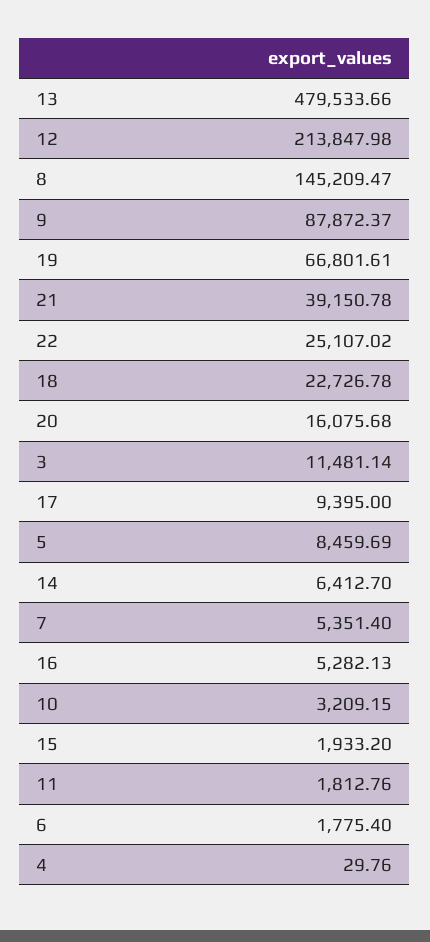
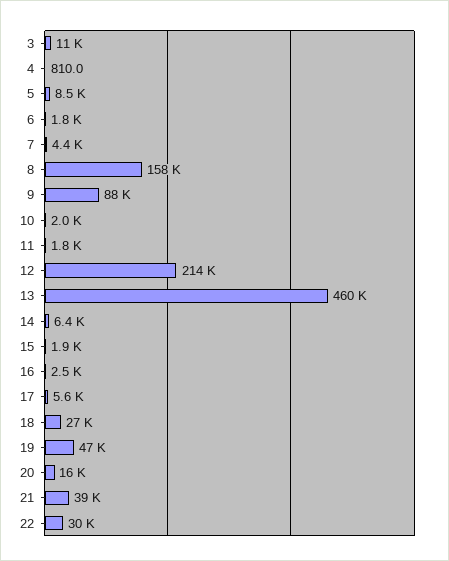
13: 479533.66 -> 460000
8: 145209.47 -> 158000
19: 66801.61 -> 47000
22: 25107.02 -> 30000
18: 22726.78 -> 27000
17: 9395 -> 5600
7: 5351.4 -> 4400
16: 5282.13 -> 2500
10: 3209.15 -> 2000
4: 29.76 -> 810

